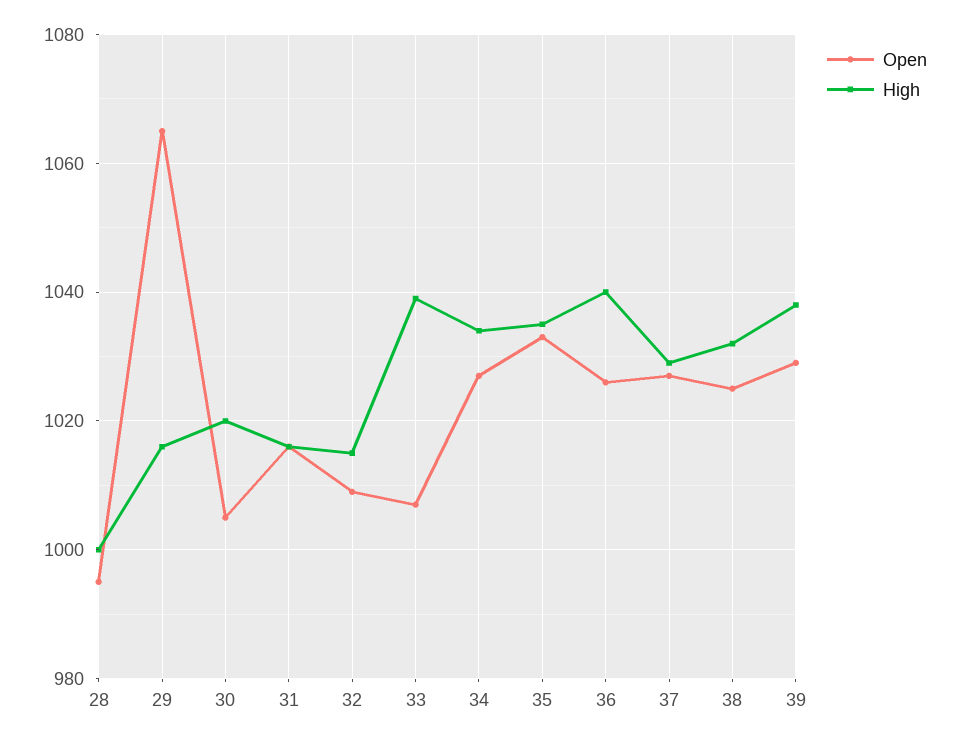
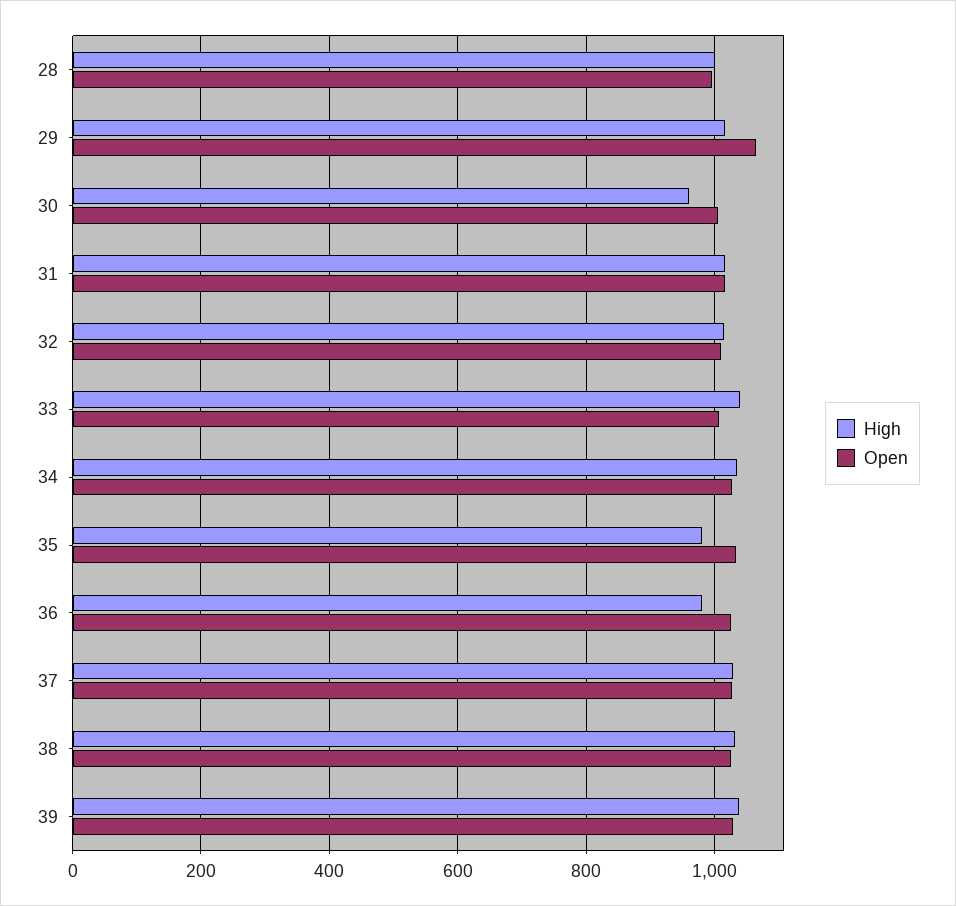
High, 30: 1020 -> 960
High, 35: 1035 -> 980
High, 36: 1040 -> 980

